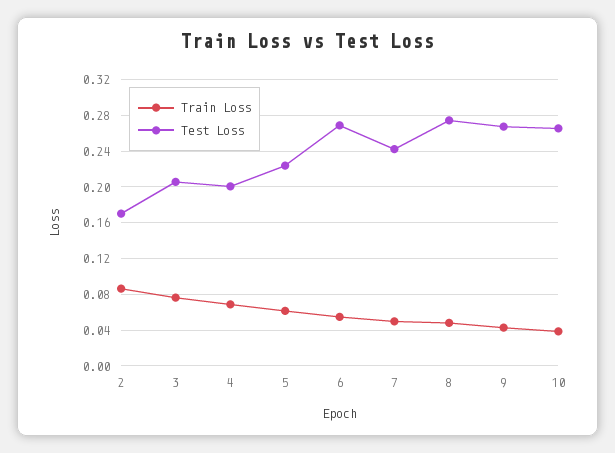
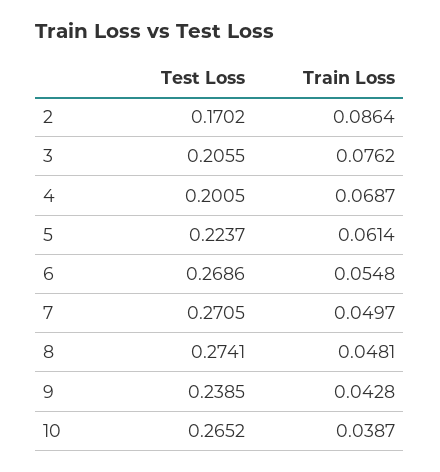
Test Loss, 7: 0.24 -> 0.2705
Test Loss, 9: 0.27 -> 0.2385

